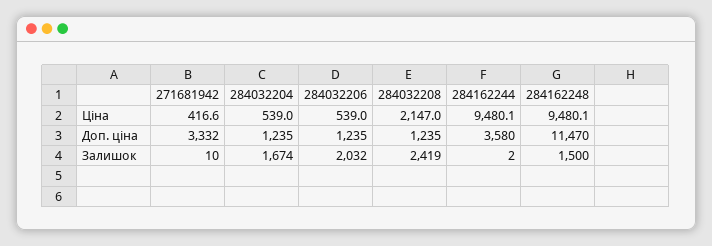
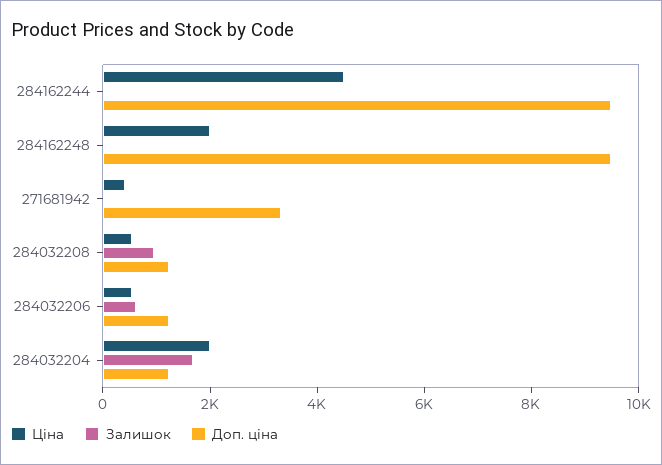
Ціна, 284032204: 539 -> 2000
Ціна, 284032208: 2147 -> 500
Ціна, 284162244: 9480.1 -> 4500
Ціна, 284162248: 9480.1 -> 2000
Доп. ціна, 284162244: 3580 -> 9500
Доп. ціна, 284162248: 11470 -> 9500
Залишок, 284032206: 2032 -> 500
Залишок, 284032208: 2419 -> 1000
Залишок, 284162248: 1500 -> 0

